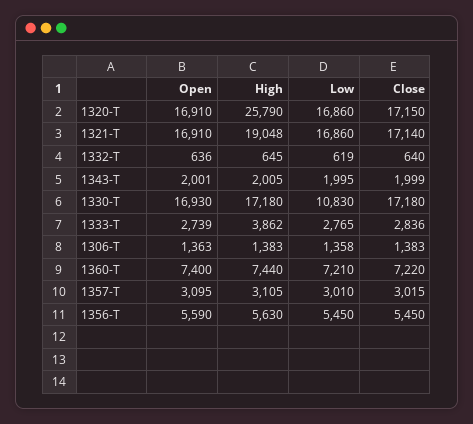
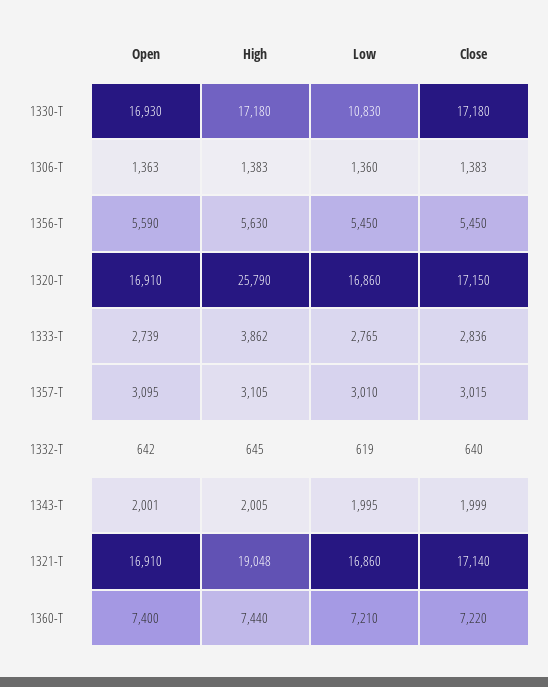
Open, 1332-T: 636 -> 642
Low, 1306-T: 1358 -> 1360

